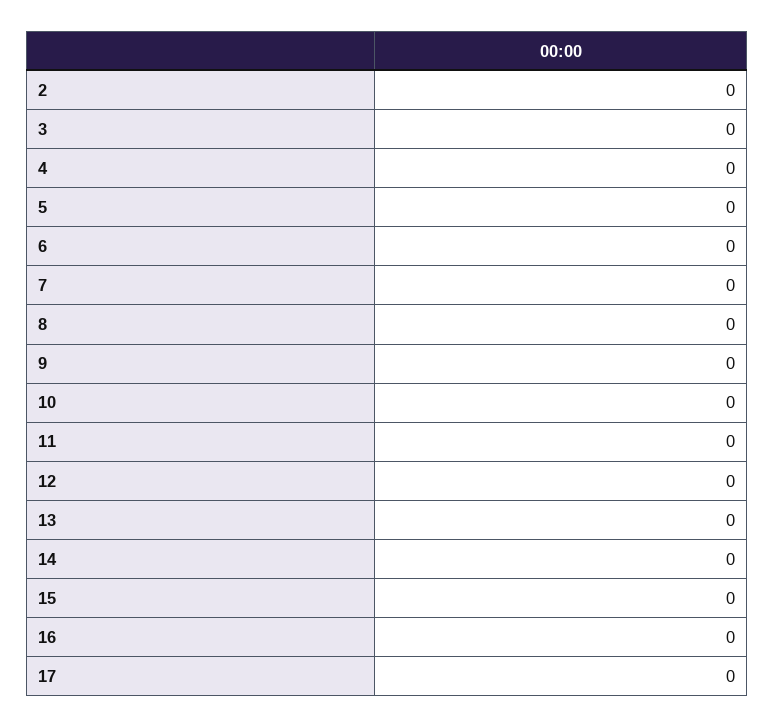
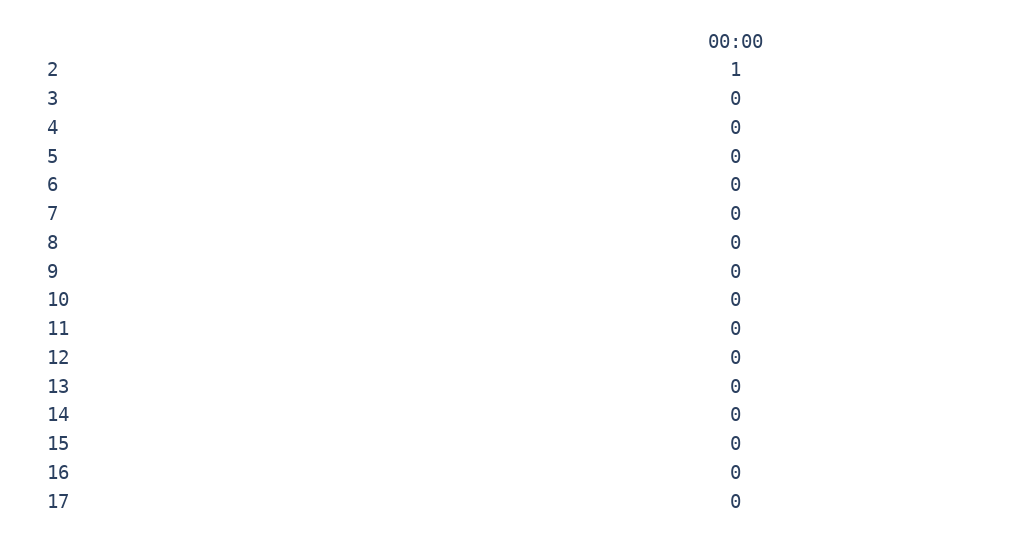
2: 0 -> 1

